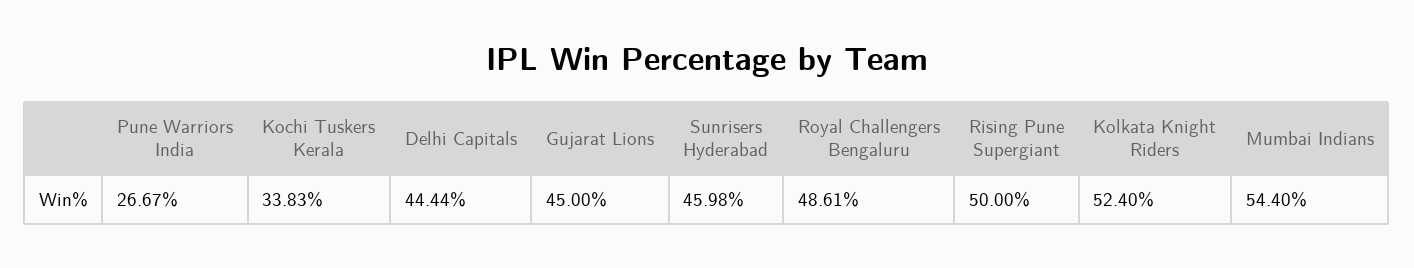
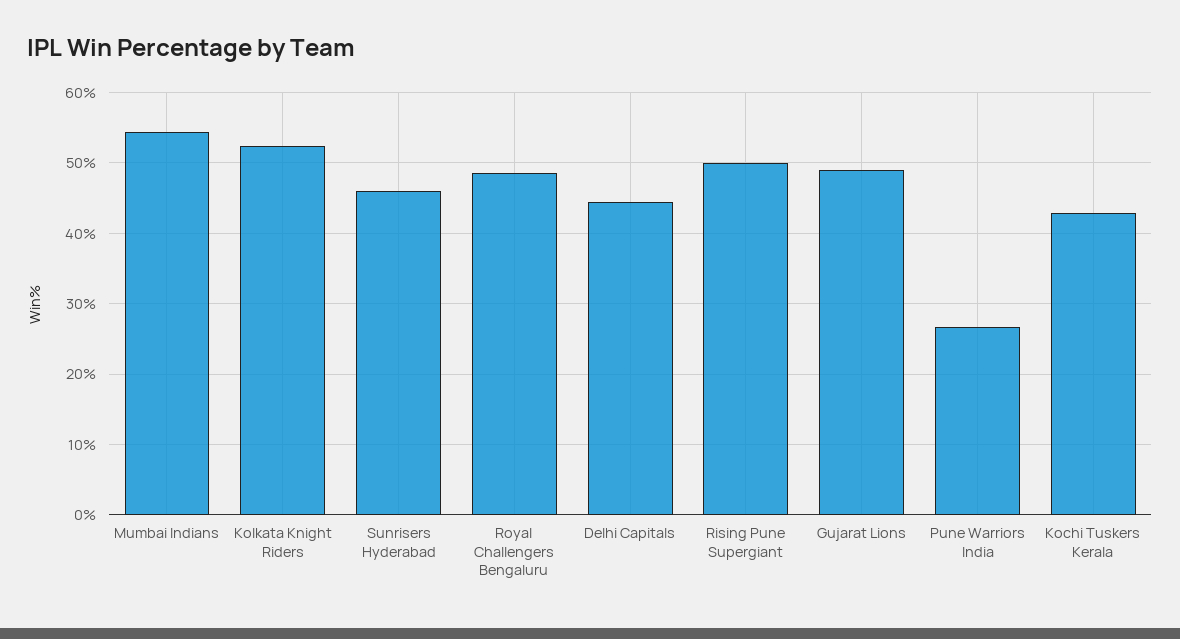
Kochi Tuskers Kerala: 33.83 -> 43
Gujarat Lions: 45 -> 49

